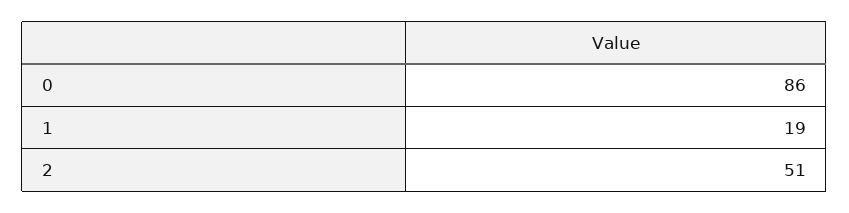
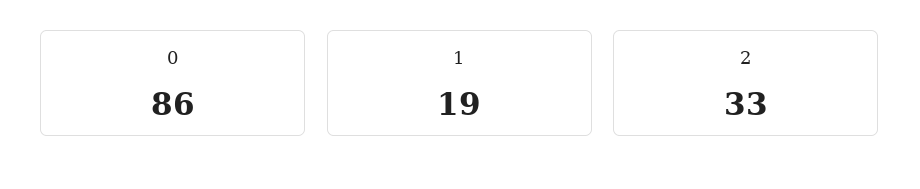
2: 51 -> 33

